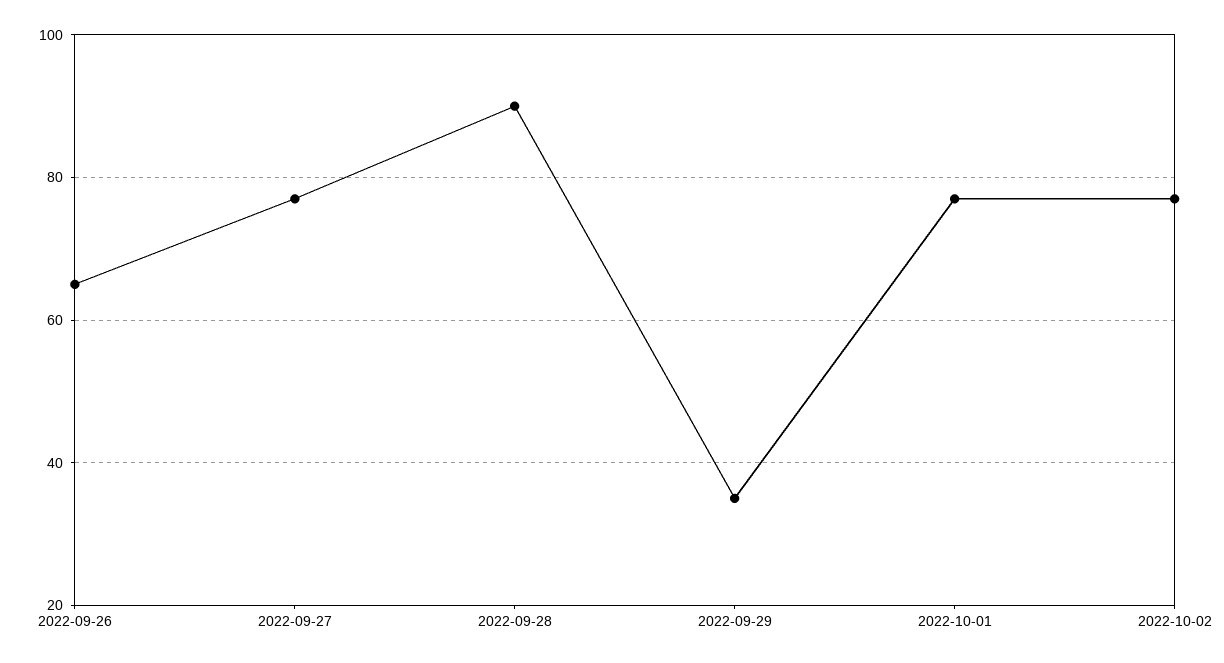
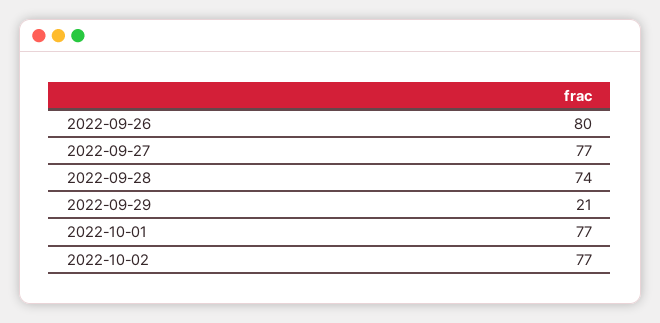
2022-09-26: 65 -> 80
2022-09-28: 90 -> 74
2022-09-29: 35 -> 21

